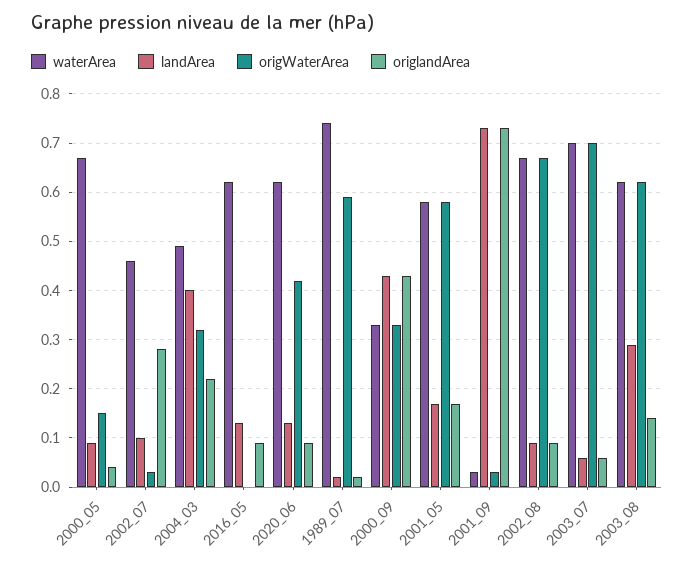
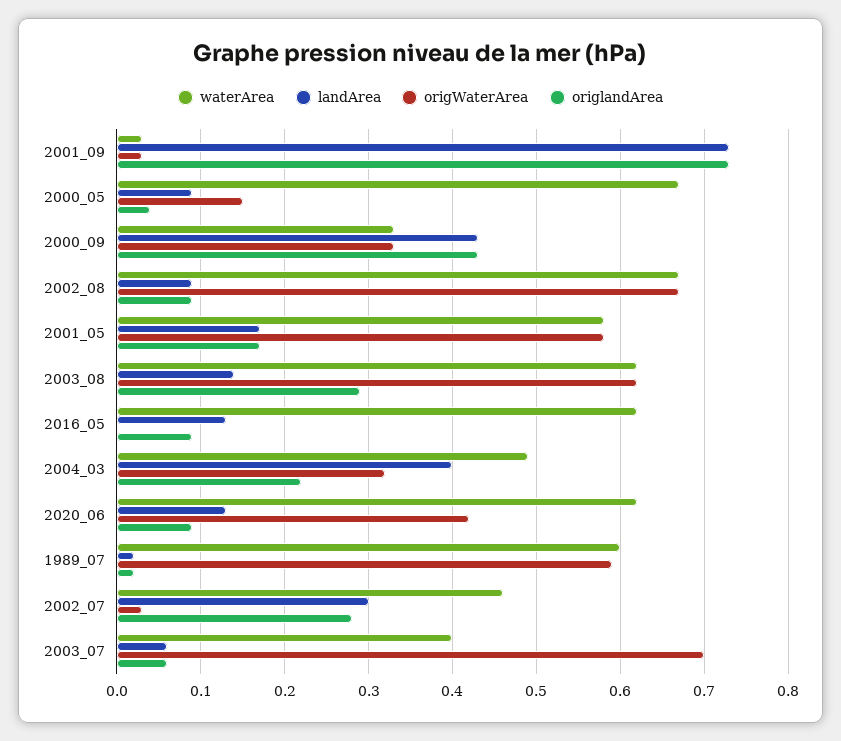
landArea, 2002_07: 0.1 -> 0.3
waterArea, 1989_07: 0.75 -> 0.6
waterArea, 2003_07: 0.7 -> 0.4
landArea, 2003_08: 0.3 -> 0.14
origlandArea, 2003_08: 0.15 -> 0.29

